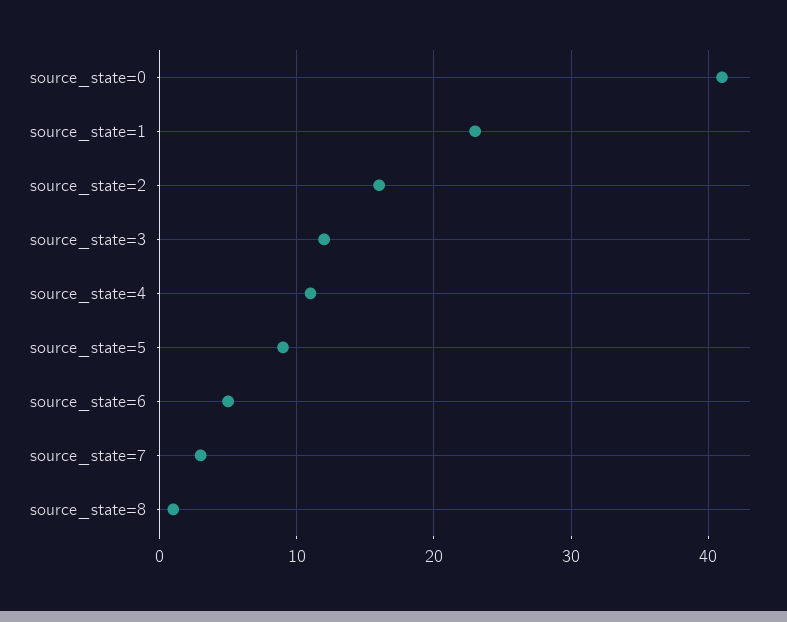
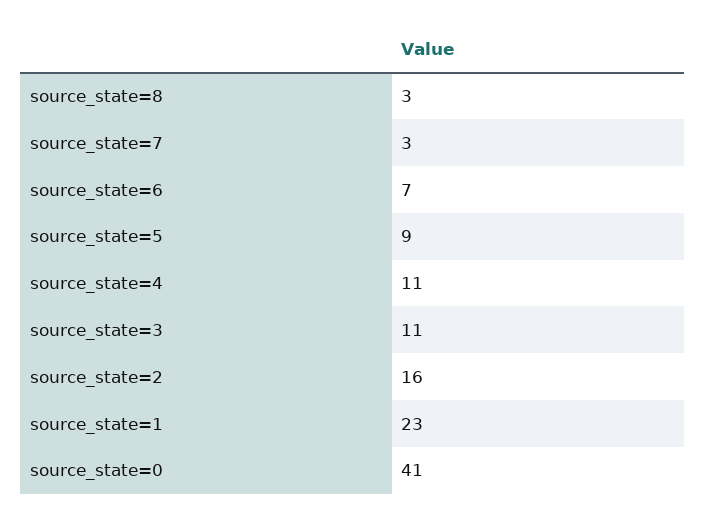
source_state=3: 12 -> 11
source_state=6: 5 -> 7
source_state=8: 1 -> 3

